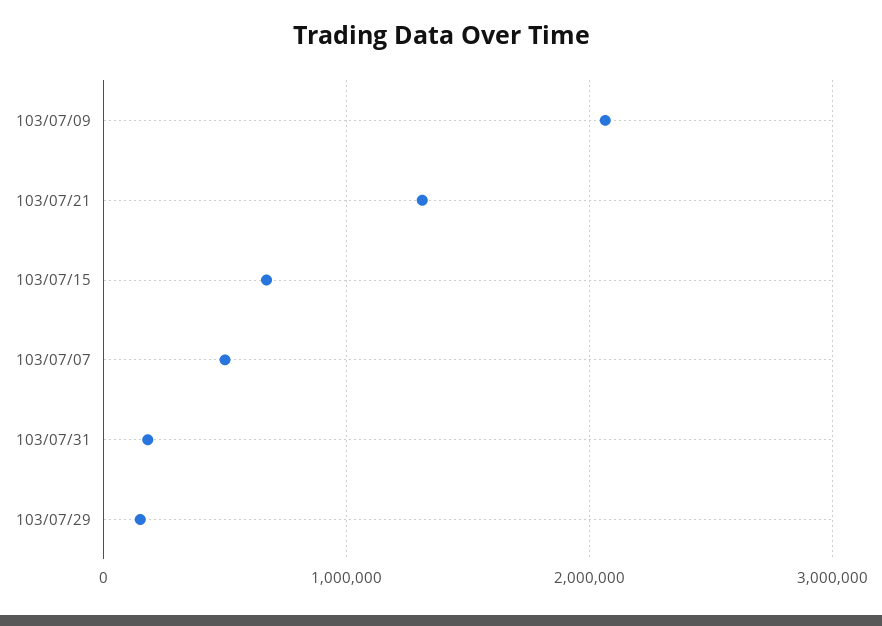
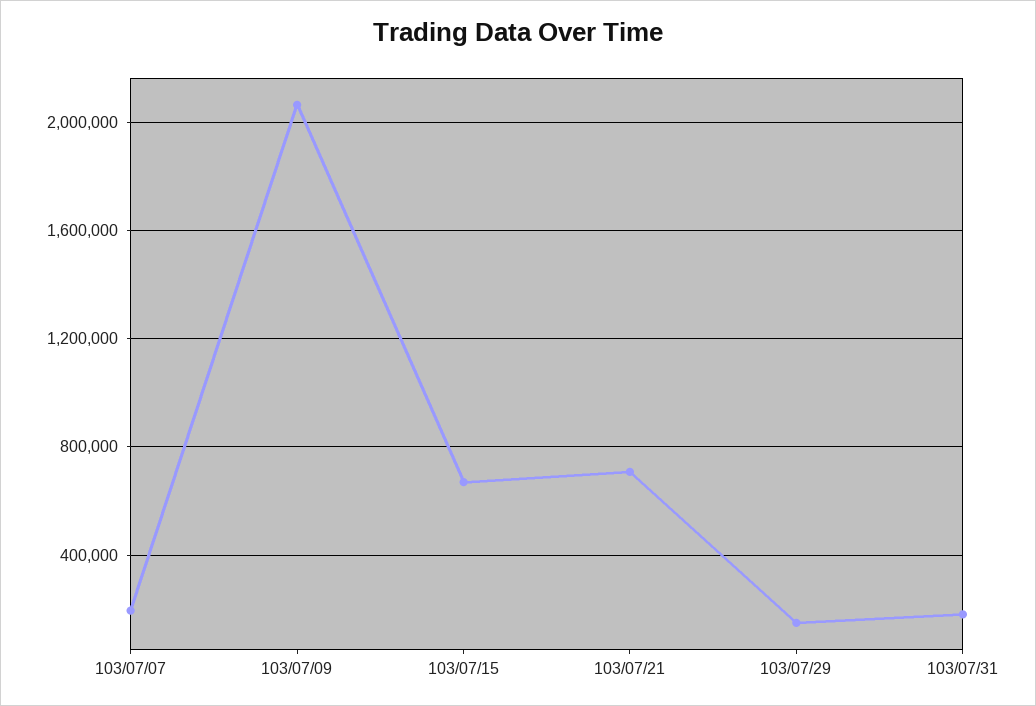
103/07/21: 1300000 -> 700000
103/07/07: 500000 -> 200000

